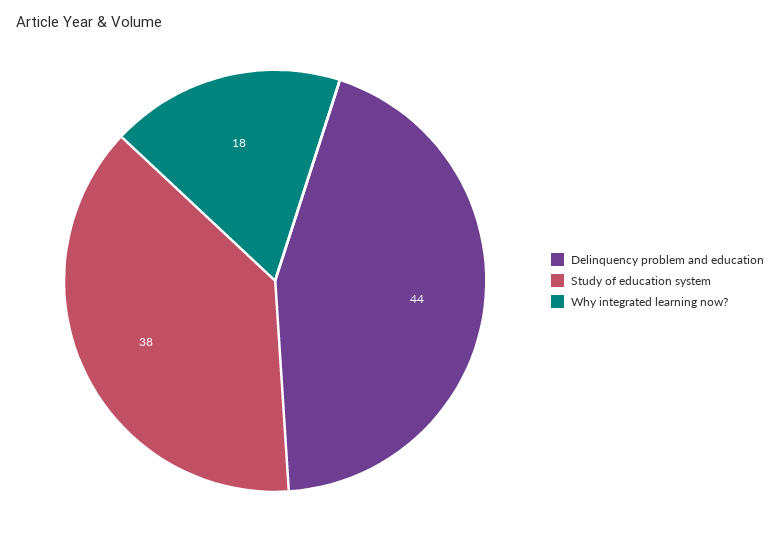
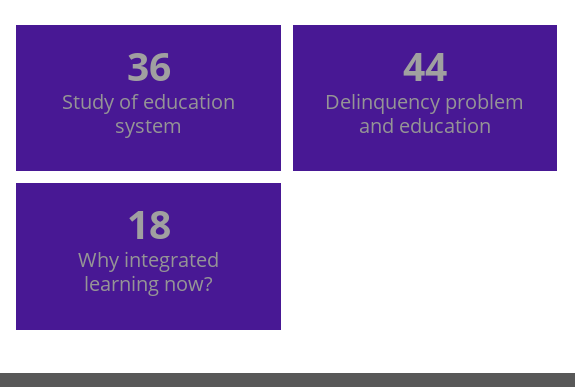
Study of education system: 38 -> 36

